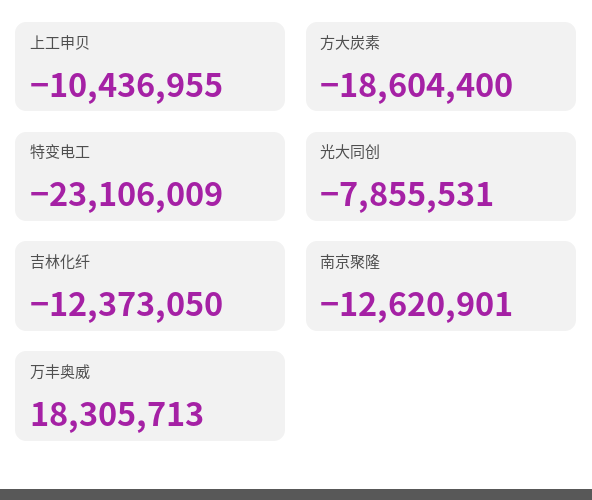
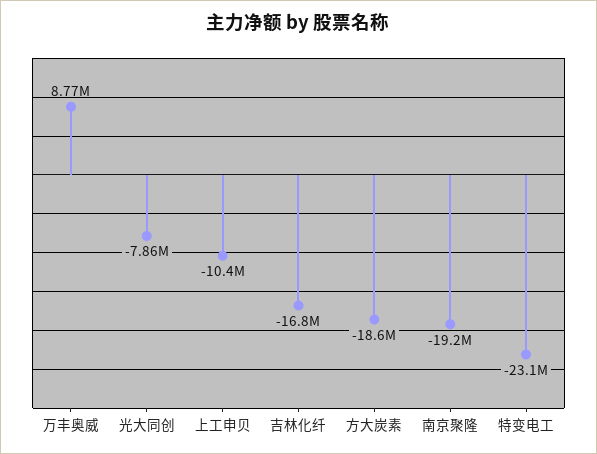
吉林化纤: -12373050 -> -16800000
南京聚隆: -12620901 -> -19200000
万丰奥威: 18305713 -> 8770000

